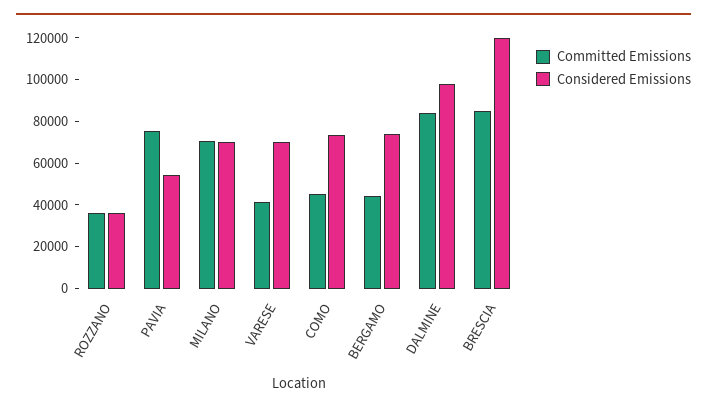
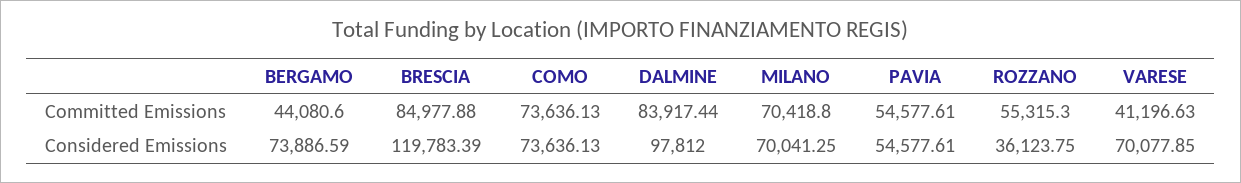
Committed Emissions, ROZZANO: 35000 -> 55315.3
Committed Emissions, PAVIA: 75000 -> 54577.61
Committed Emissions, COMO: 45000 -> 73636.13

